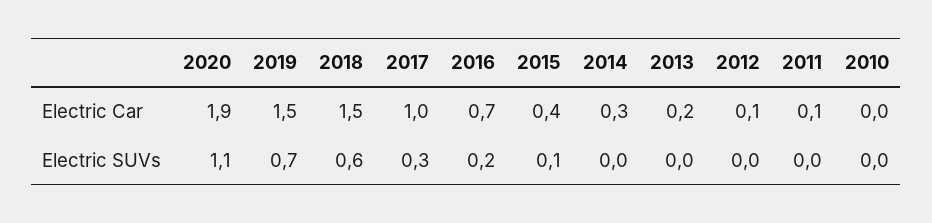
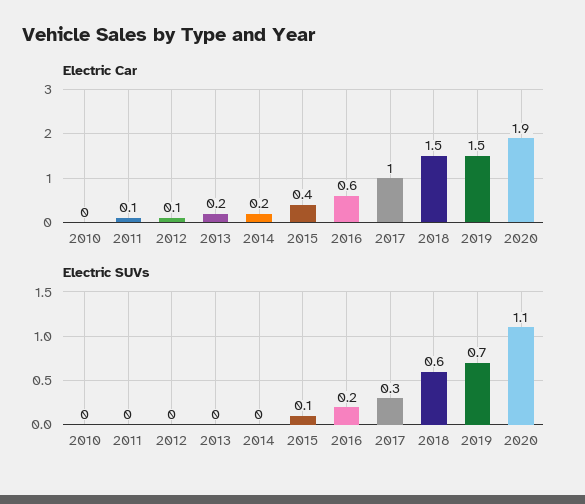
Electric Car, 2016: 0.7 -> 0.6
Electric Car, 2014: 0.3 -> 0.2

